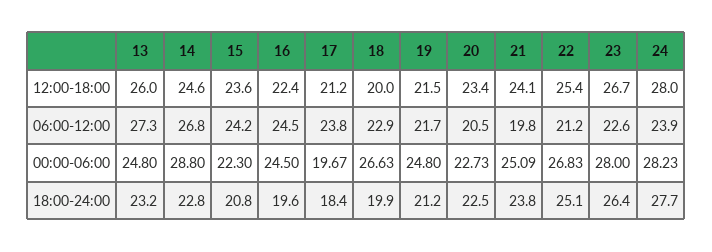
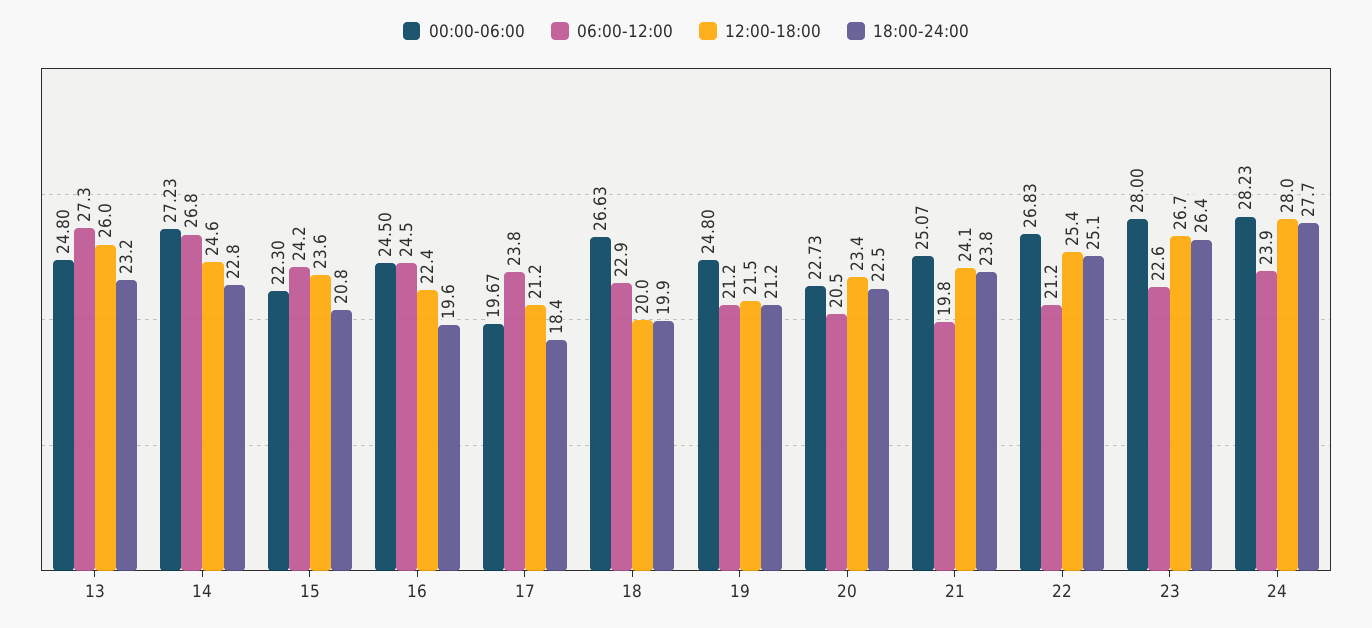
06:00-12:00, 19: 21.7 -> 21.2
00:00-06:00, 14: 28.8 -> 27.23
00:00-06:00, 21: 25.09 -> 25.07

